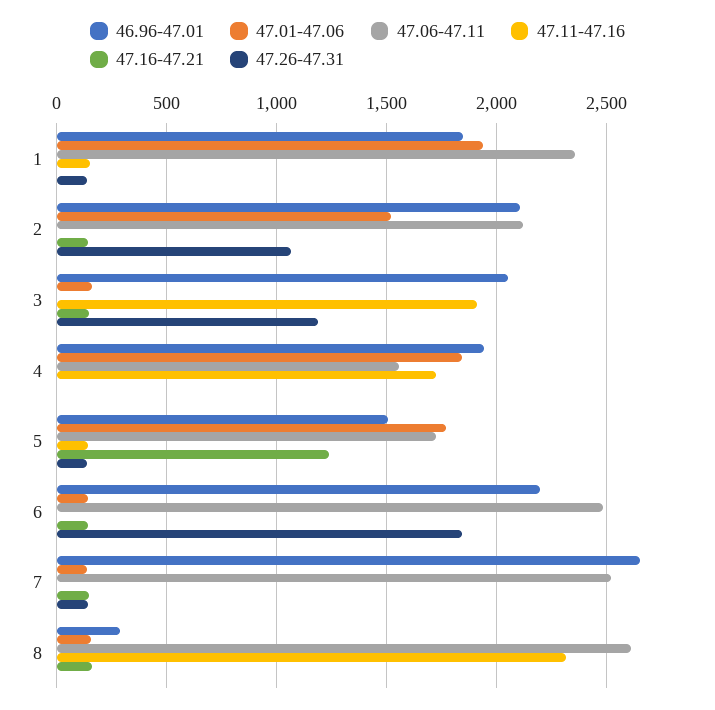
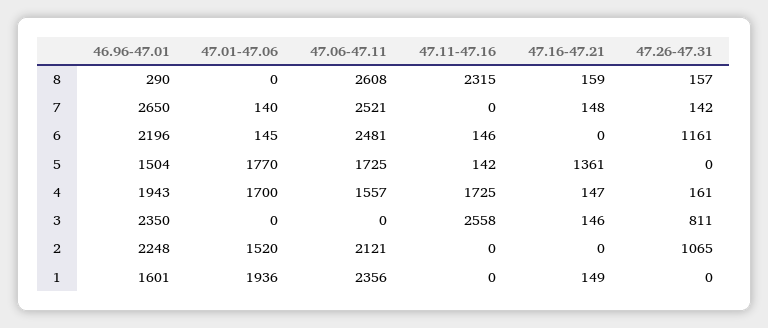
46.96-47.01, 1: 1850 -> 1601
47.11-47.16, 1: 150 -> 0
47.16-47.21, 1: 0 -> 149
47.26-47.31, 1: 150 -> 0
46.96-47.01, 2: 2100 -> 2248
47.16-47.21, 2: 150 -> 0
46.96-47.01, 3: 2050 -> 2350
47.01-47.06, 3: 150 -> 0
47.11-47.16, 3: 1900 -> 2558
47.26-47.31, 3: 1200 -> 811
47.01-47.06, 4: 1850 -> 1700
47.16-47.21, 4: 0 -> 147
47.26-47.31, 4: 0 -> 161
47.16-47.21, 5: 1250 -> 1361
47.26-47.31, 5: 150 -> 0
47.11-47.16, 6: 0 -> 146
47.16-47.21, 6: 150 -> 0
47.26-47.31, 6: 1850 -> 1161
47.01-47.06, 8: 150 -> 0
47.26-47.31, 8: 0 -> 157

